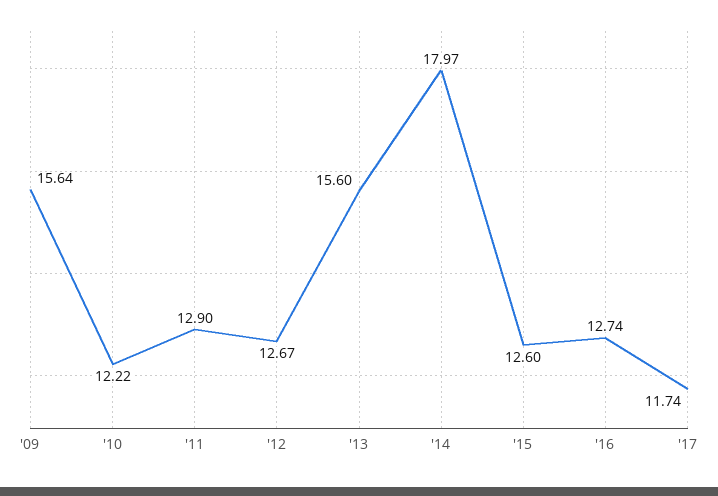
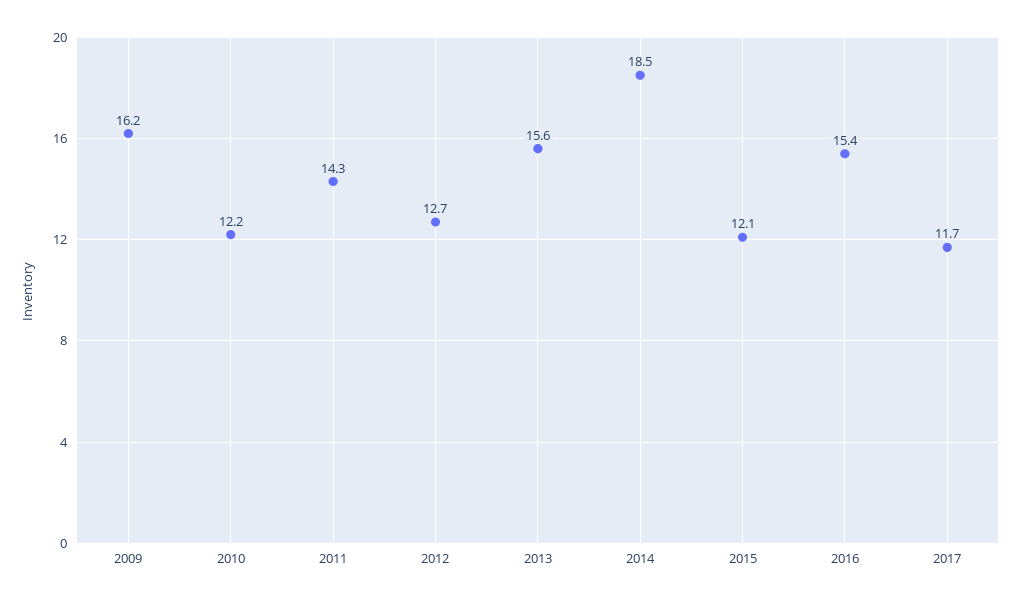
'09: 15.64 -> 16.2
'11: 12.9 -> 14.3
'14: 17.97 -> 18.5
'15: 12.6 -> 12.1
'16: 12.74 -> 15.4

